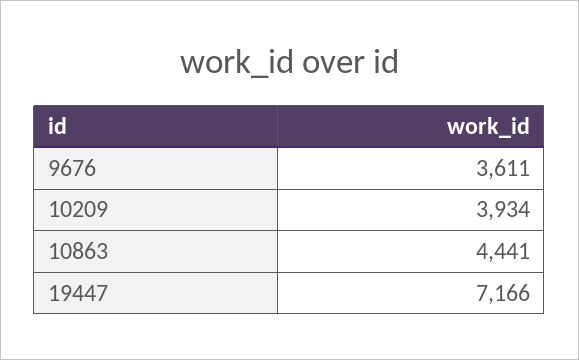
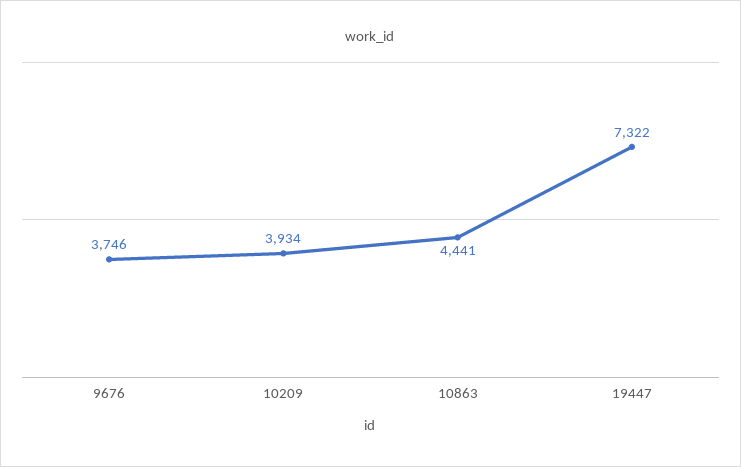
9676: 3611 -> 3746
19447: 7166 -> 7322

